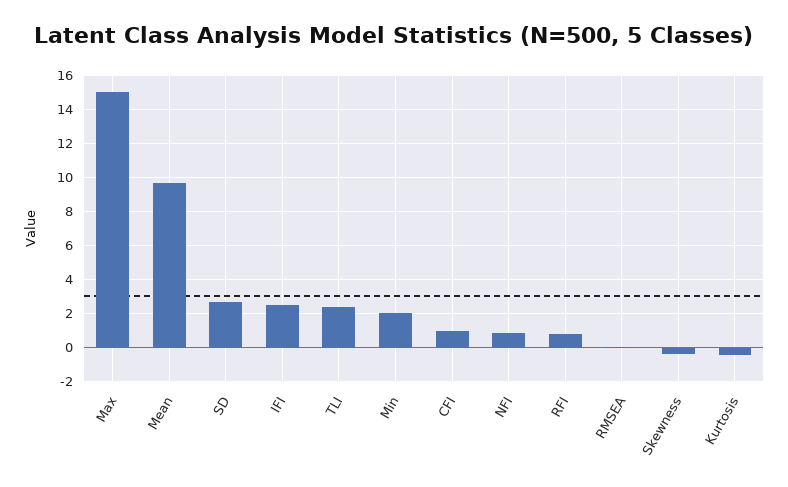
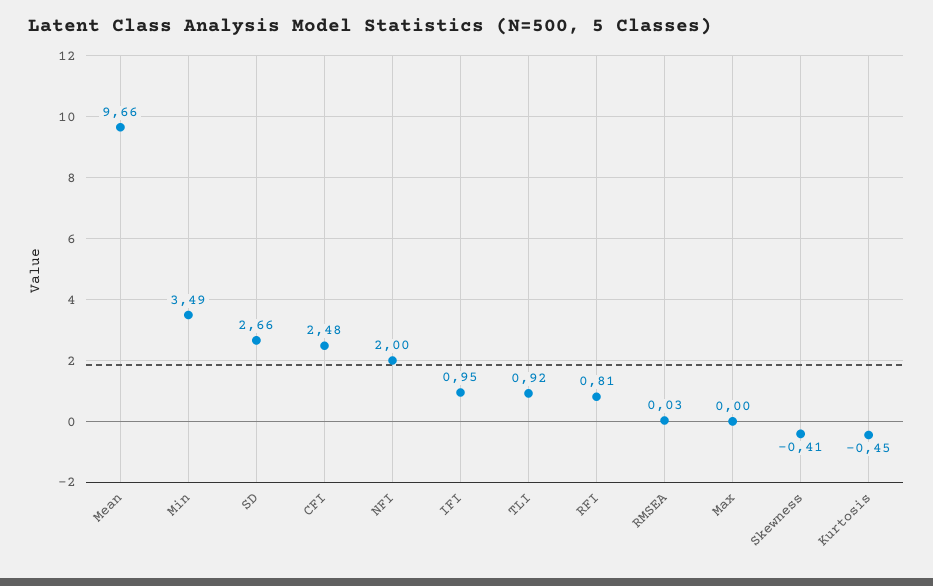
Max: 15 -> 0
IFI: 2.5 -> 0.95
TLI: 2.5 -> 0.92
Min: 2 -> 3.49
CFI: 1 -> 2.48
NFI: 1 -> 2

